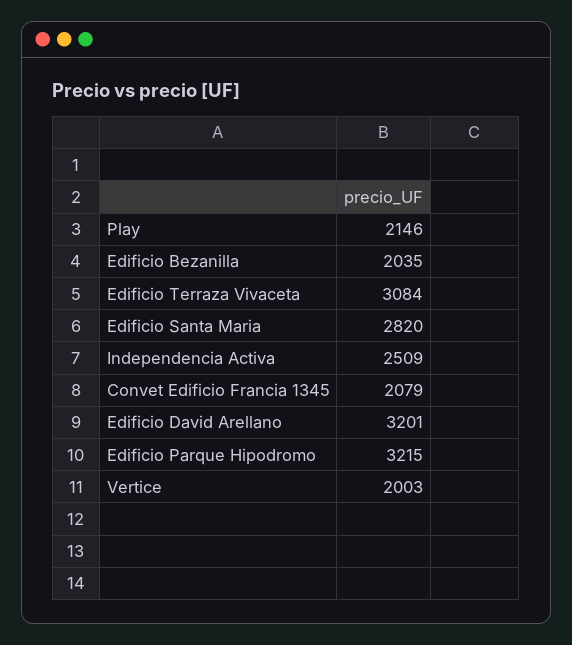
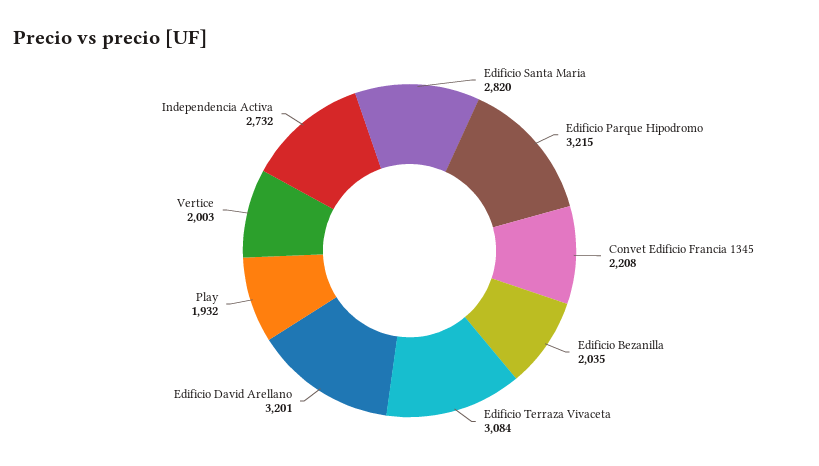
Play: 2146 -> 1932
Independencia Activa: 2509 -> 2732
Convet Edificio Francia 1345: 2079 -> 2208

